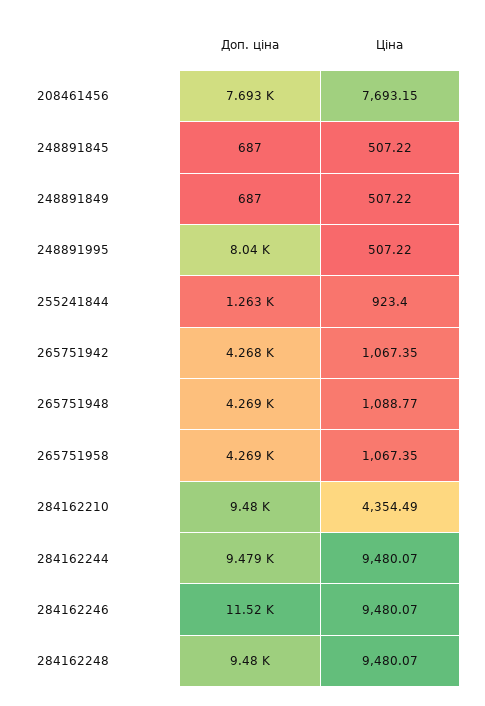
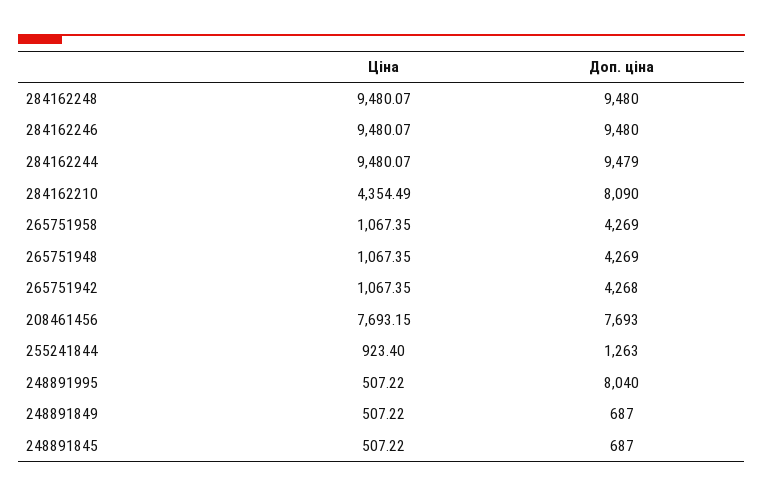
Ціна, 265751948: 1088.77 -> 1067.35
Доп. ціна, 284162210: 9480 -> 8090
Доп. ціна, 284162246: 11520 -> 9480

